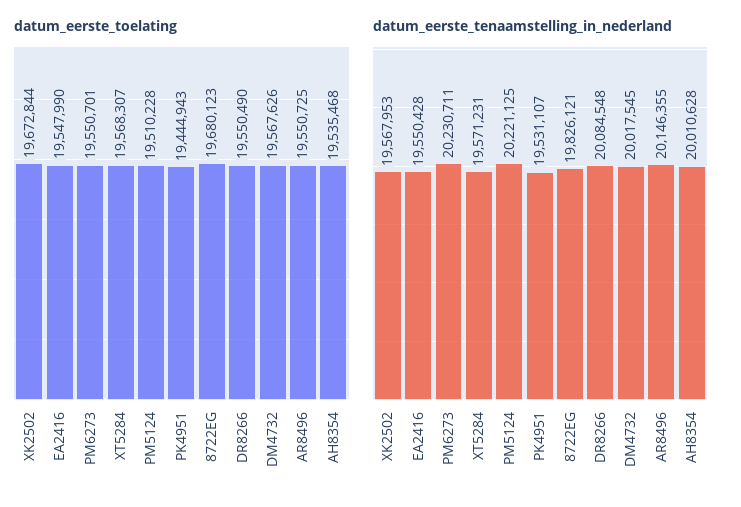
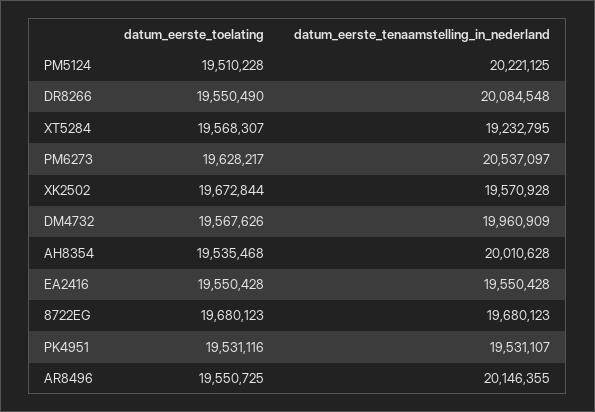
datum_eerste_toelating, EA2416: 19547990 -> 19550428
datum_eerste_toelating, PM6273: 19550701 -> 19628217
datum_eerste_toelating, PK4951: 19444943 -> 19531116
datum_eerste_tenaamstelling_in_nederland, XK2502: 19567953 -> 19570928
datum_eerste_tenaamstelling_in_nederland, PM6273: 20230711 -> 20537097
datum_eerste_tenaamstelling_in_nederland, XT5284: 19571231 -> 19232795
datum_eerste_tenaamstelling_in_nederland, 8722EG: 19826121 -> 19680123
datum_eerste_tenaamstelling_in_nederland, DM4732: 20017545 -> 19960909

